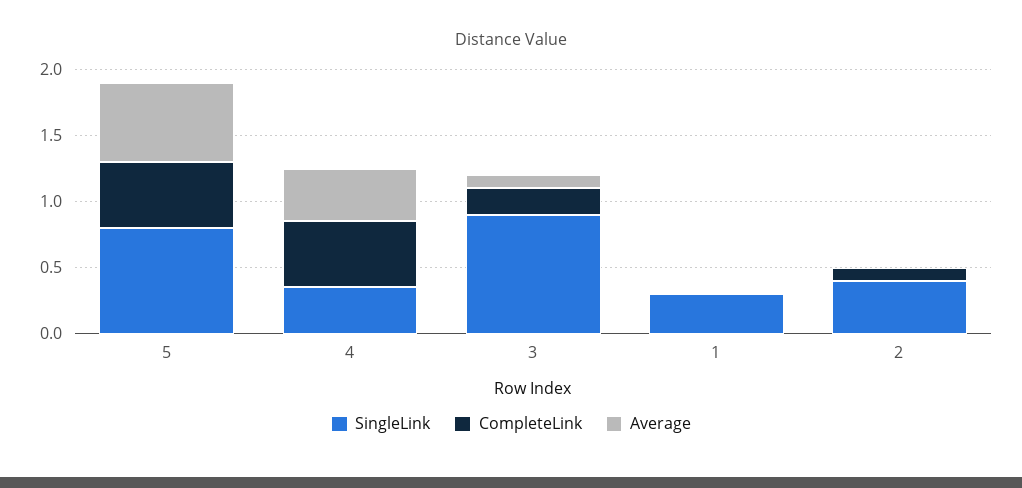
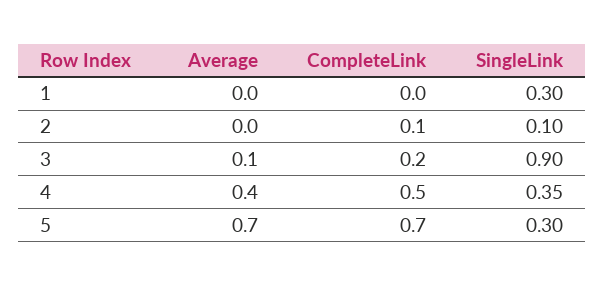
SingleLink, 5: 0.8 -> 0.3
CompleteLink, 5: 0.5 -> 0.7
Average, 5: 0.6 -> 0.7
SingleLink, 2: 0.4 -> 0.1

